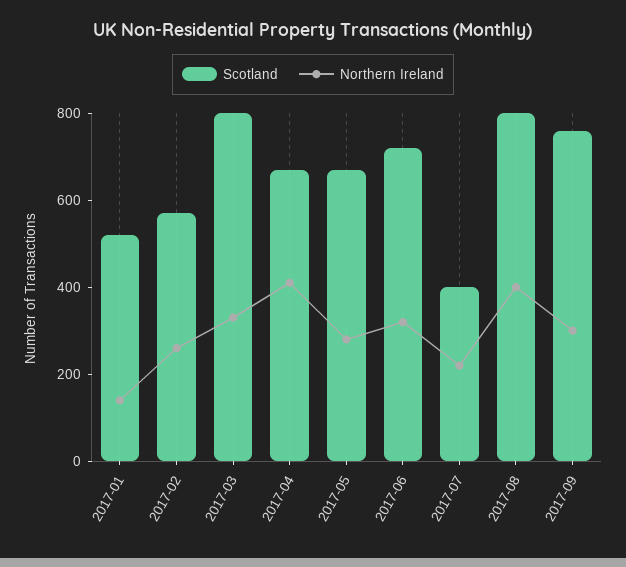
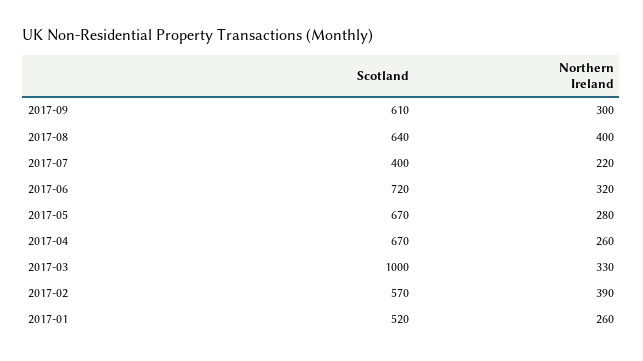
Northern Ireland, 2017-01: 150 -> 260
Northern Ireland, 2017-02: 250 -> 390
Scotland, 2017-03: 800 -> 1000
Northern Ireland, 2017-04: 400 -> 260
Scotland, 2017-08: 800 -> 640
Scotland, 2017-09: 750 -> 610

